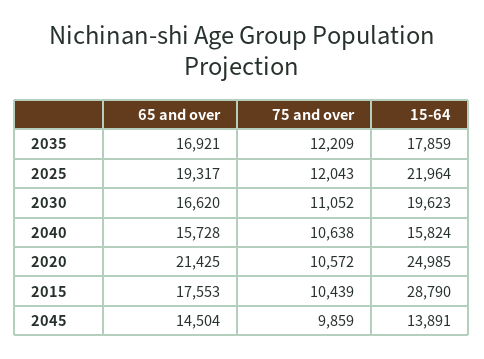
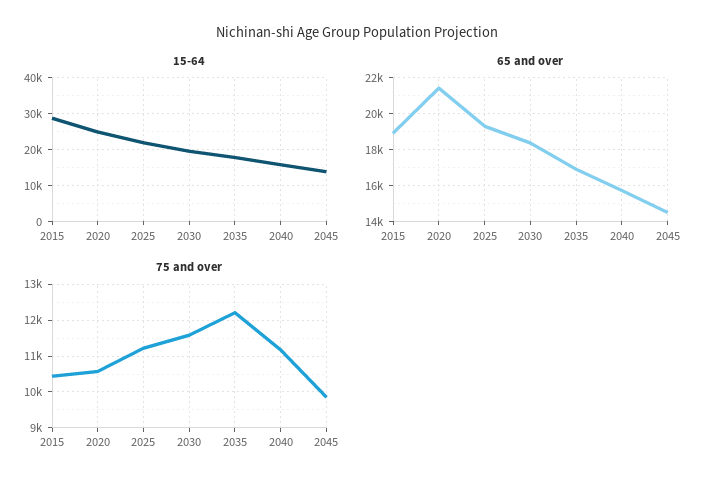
75 and over, 2025: 12043 -> 11200
65 and over, 2030: 16620 -> 18500
75 and over, 2030: 11052 -> 11600
75 and over, 2040: 10638 -> 11200
65 and over, 2015: 17553 -> 19000

